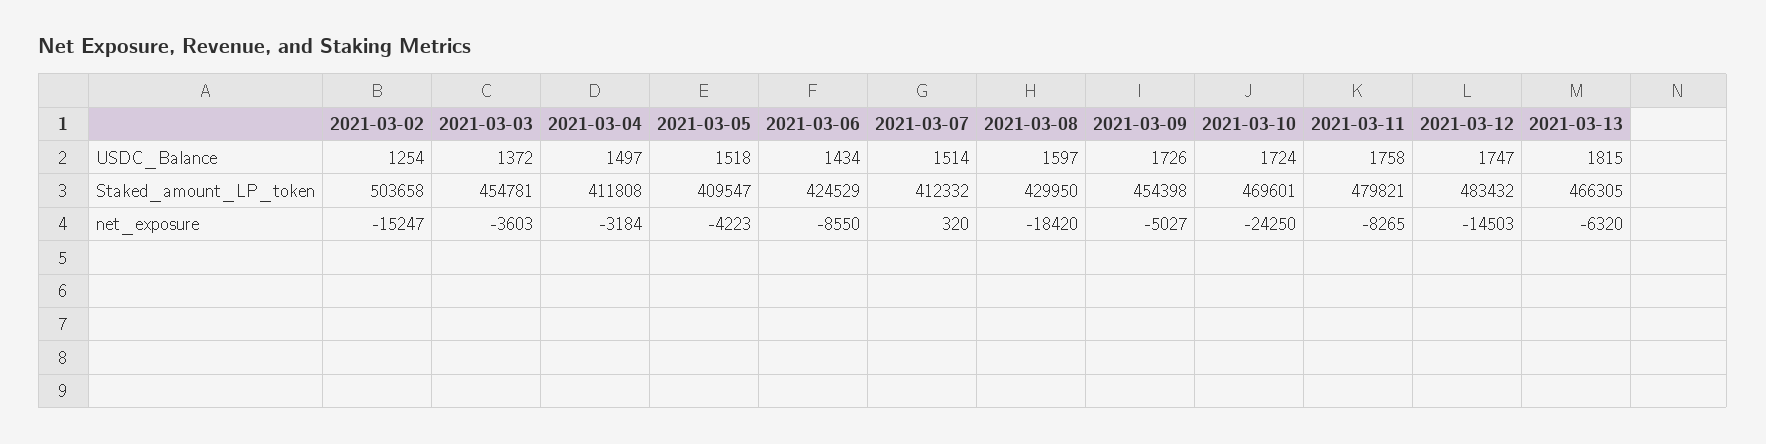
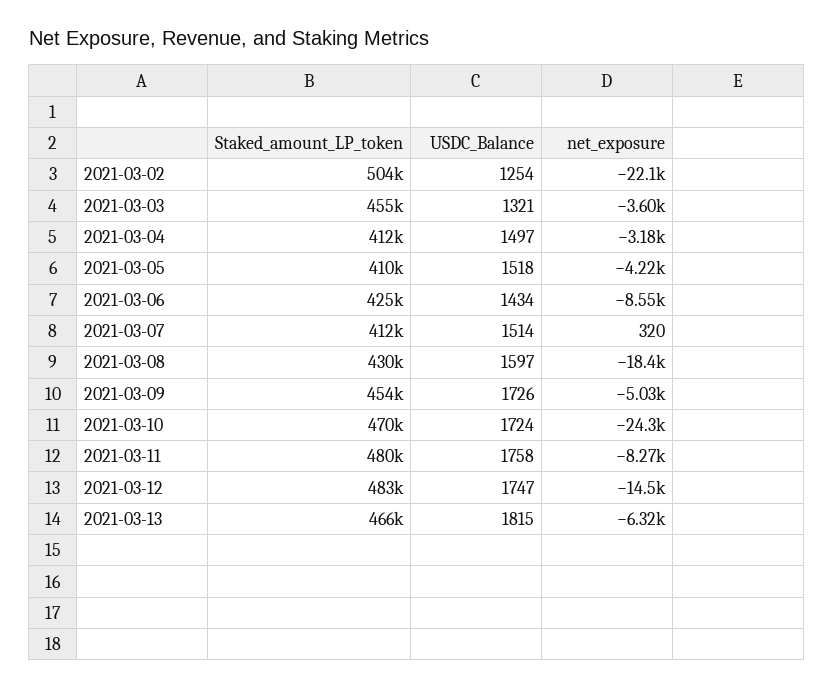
2021-03-03, USDC_Balance: 1372 -> 1321
2021-03-02, net_exposure: -15247 -> -22100

